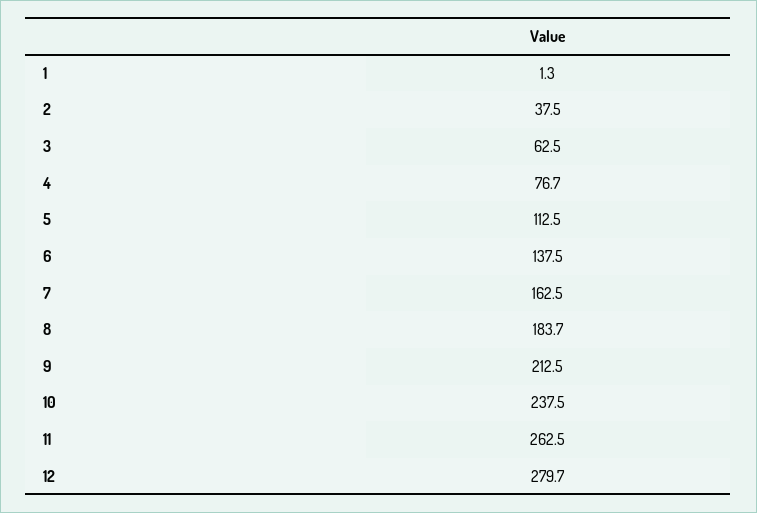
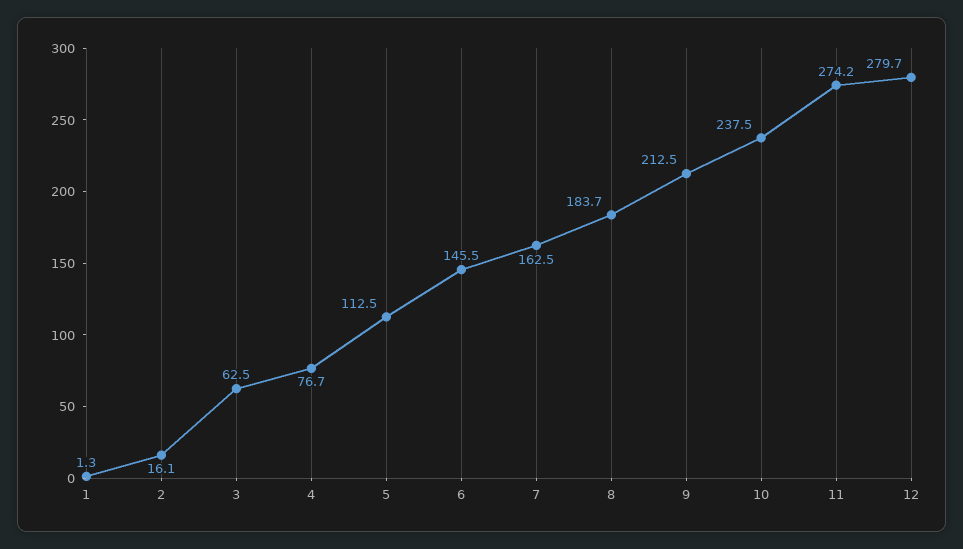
2: 37.5 -> 16.1
6: 137.5 -> 145.5
11: 262.5 -> 274.2

